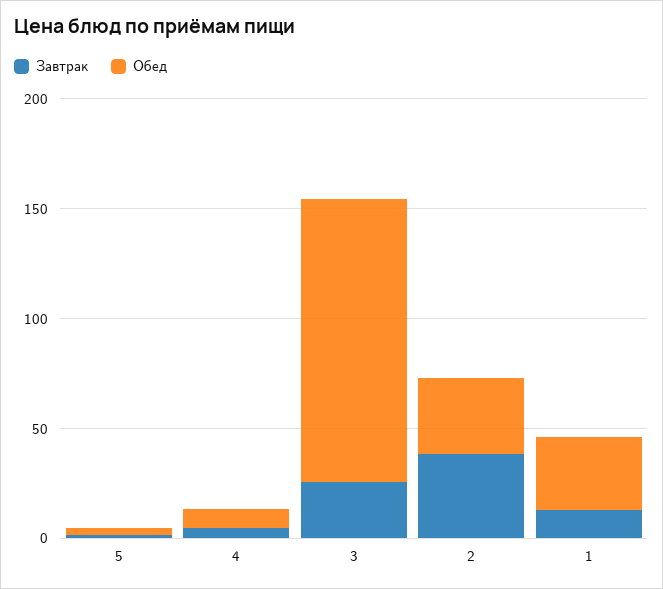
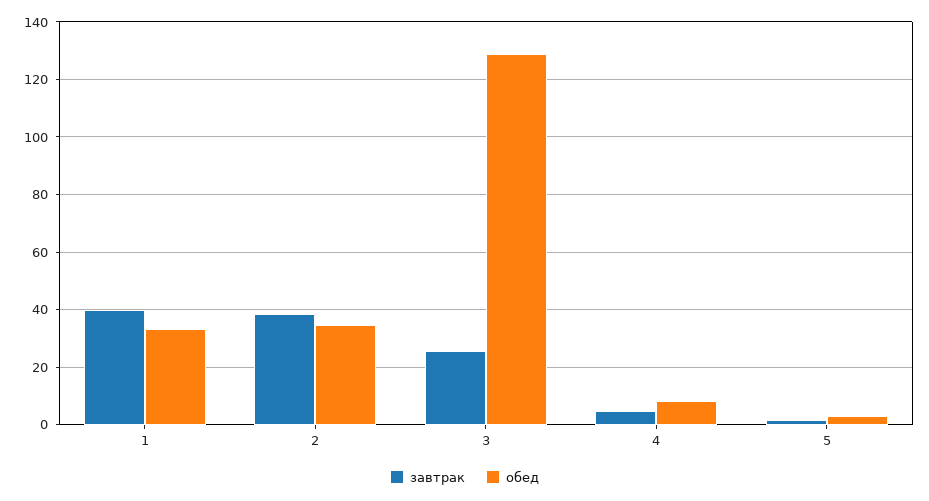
Завтрак, 1: 10 -> 40

